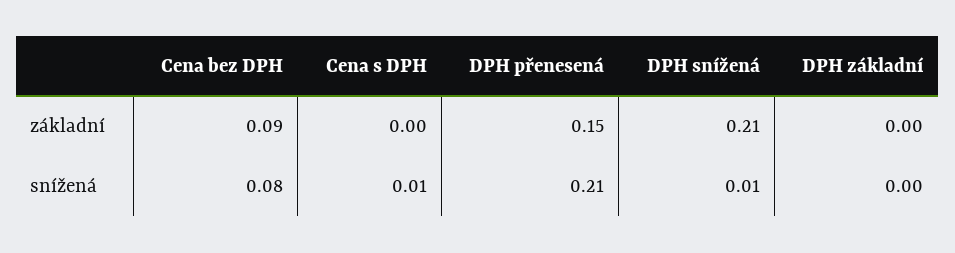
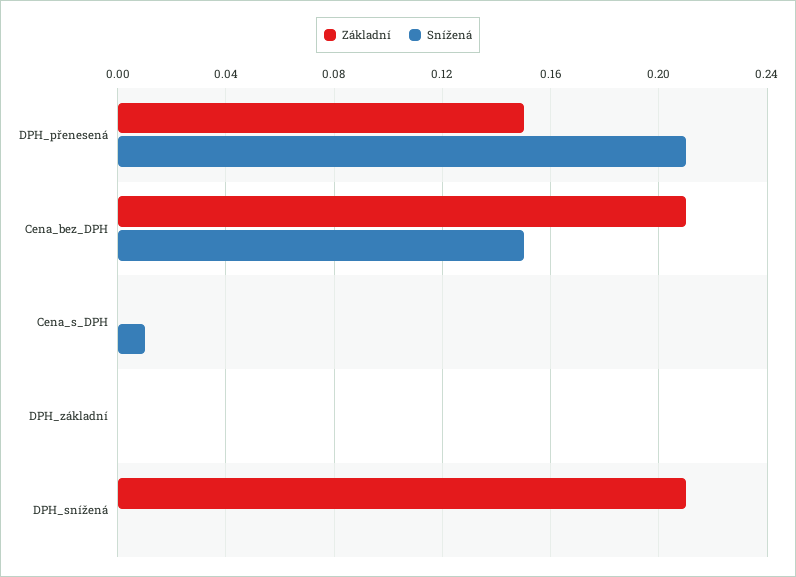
základní, Cena bez DPH: 0.09 -> 0.21
snížená, Cena bez DPH: 0.08 -> 0.15
snížená, DPH snížená: 0.01 -> 0

